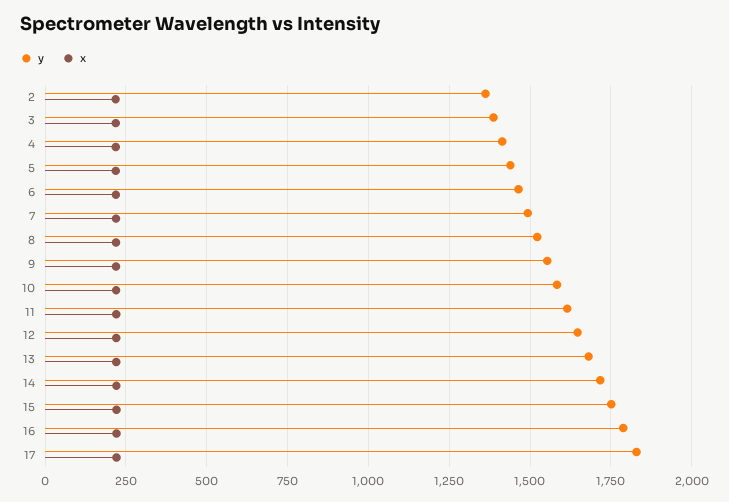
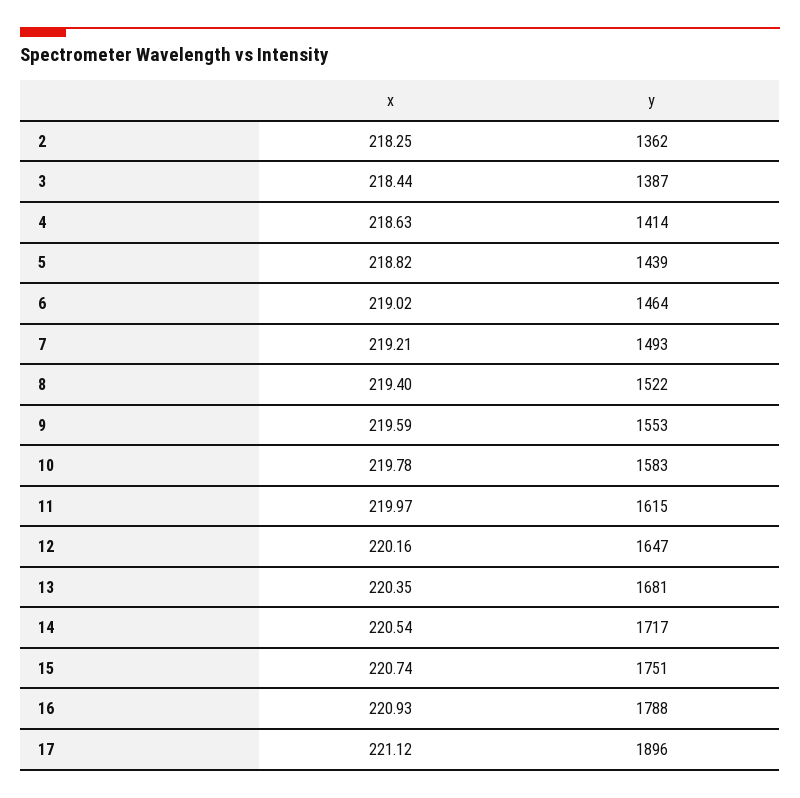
y, 17: 1825 -> 1896

